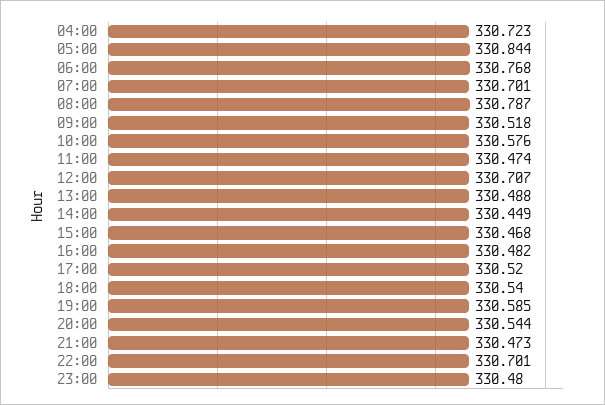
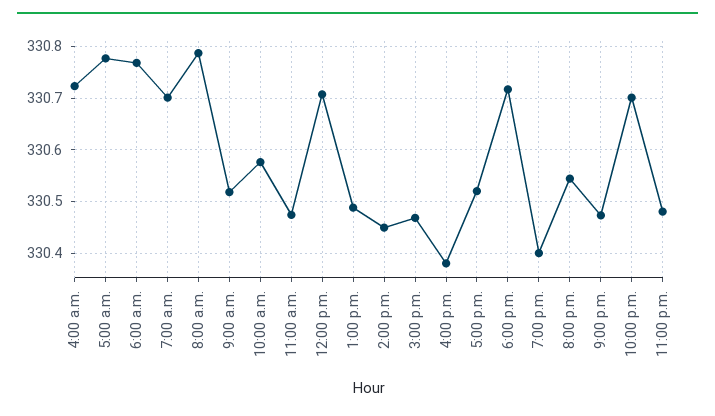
05:00: 330.844 -> 330.78
16:00: 330.482 -> 330.38
18:00: 330.54 -> 330.72
19:00: 330.585 -> 330.4

